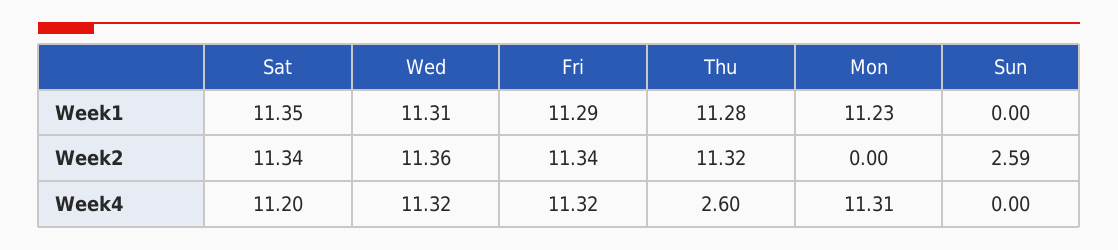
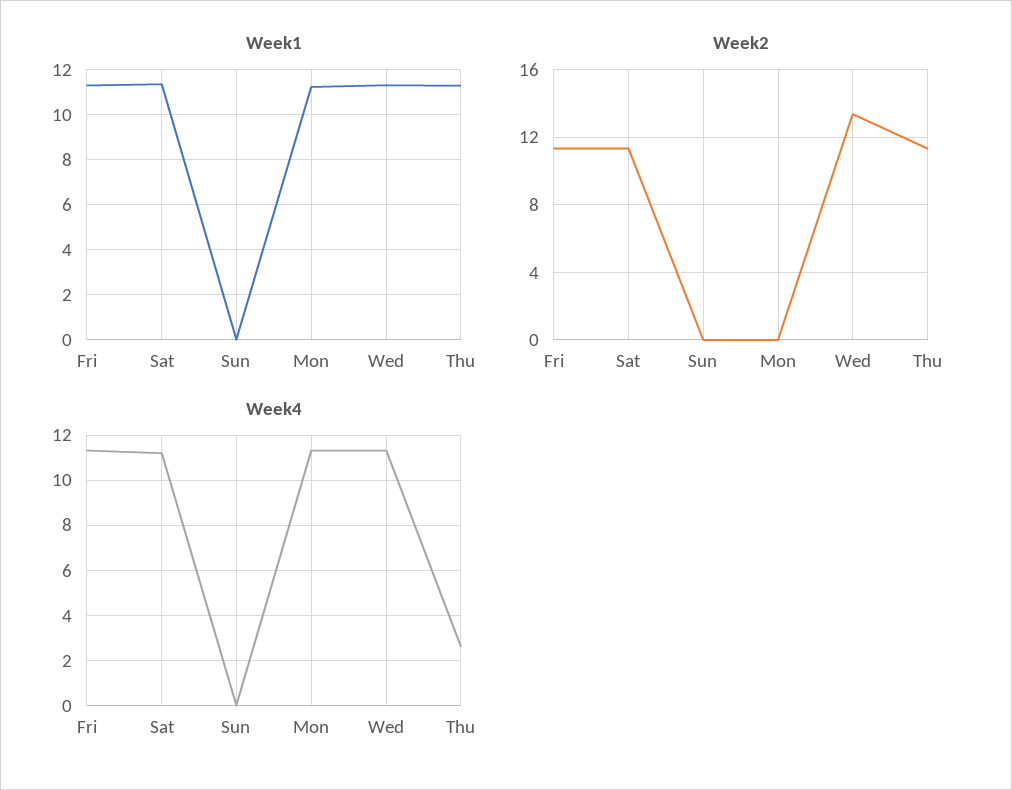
Week2, Wed: 11.36 -> 13.5
Week2, Sun: 2.59 -> 0

